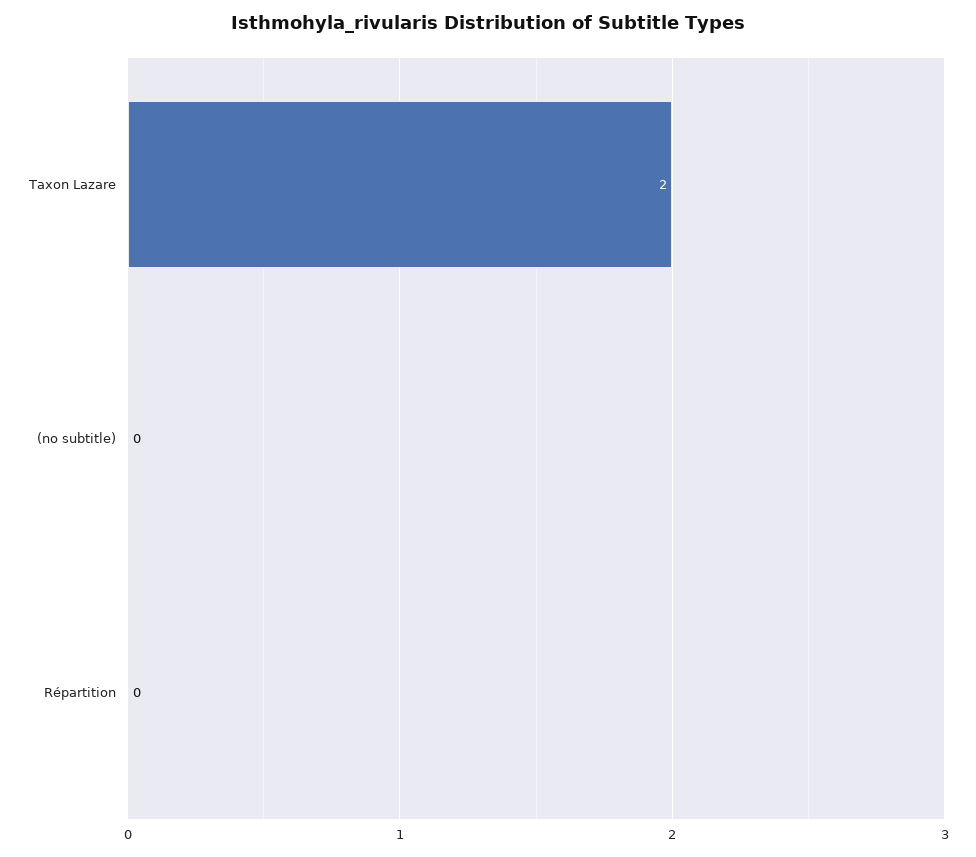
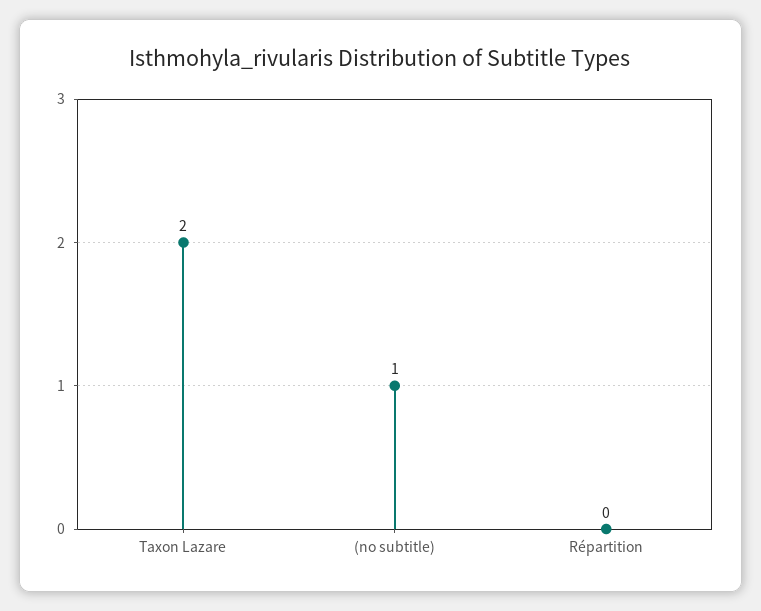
(no subtitle): 0 -> 1

